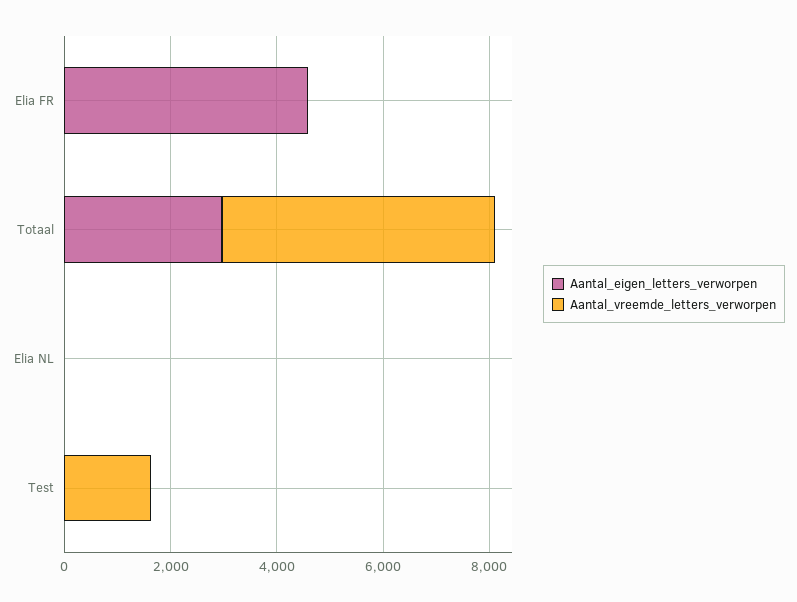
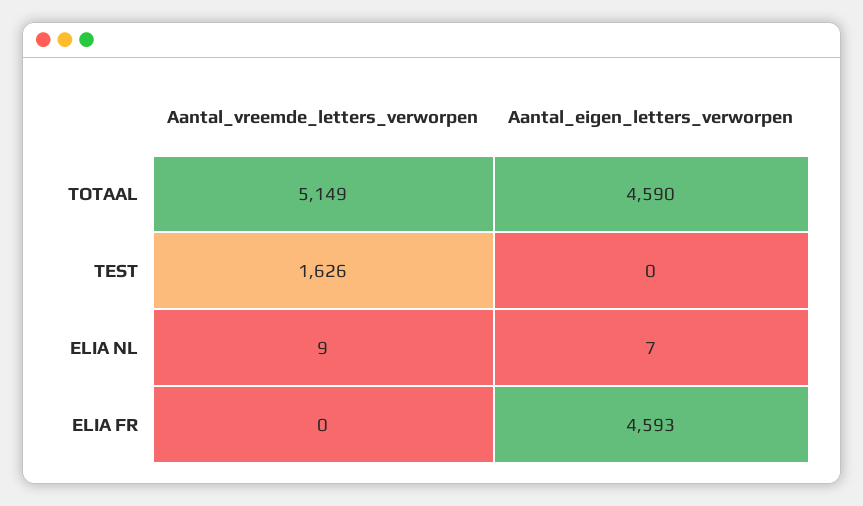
Aantal_eigen_letters_verworpen, Totaal: 3000 -> 4590

